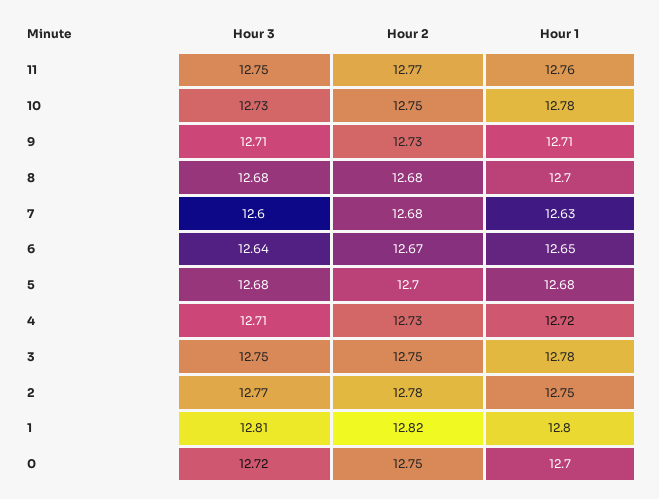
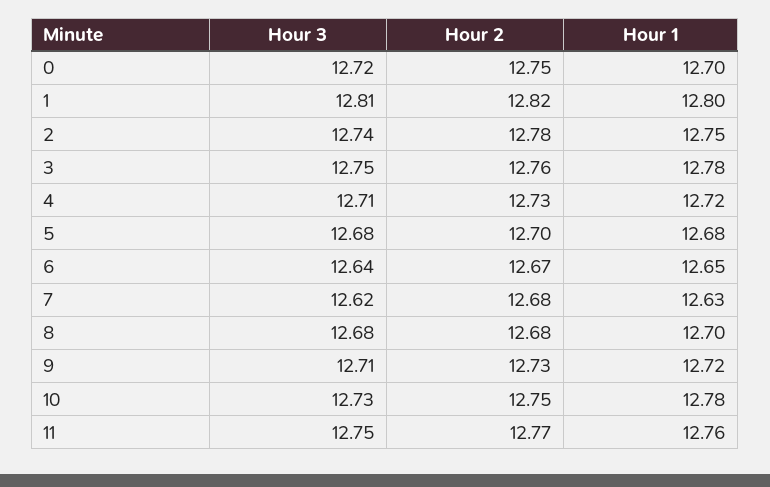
Hour 1, 9: 12.71 -> 12.72
Hour 3, 7: 12.6 -> 12.62
Hour 2, 3: 12.75 -> 12.76
Hour 3, 2: 12.77 -> 12.74

